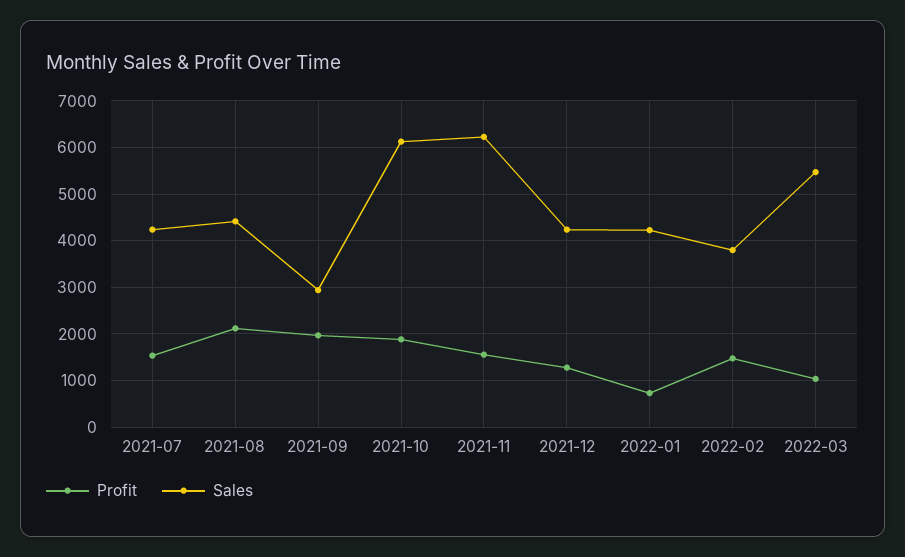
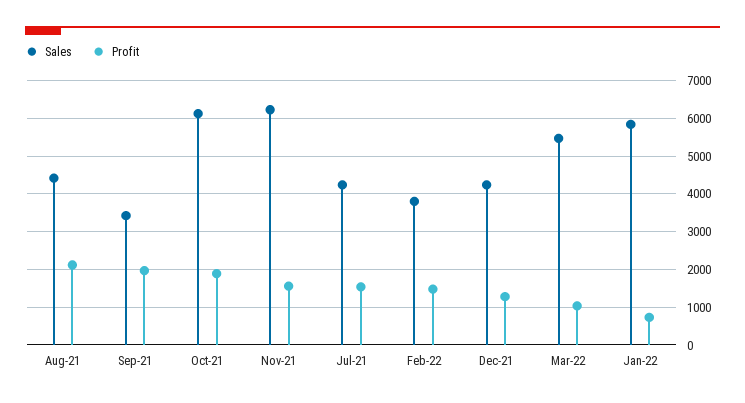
Sales, 2021-09: 3000 -> 3400
Sales, 2022-01: 4200 -> 5800

